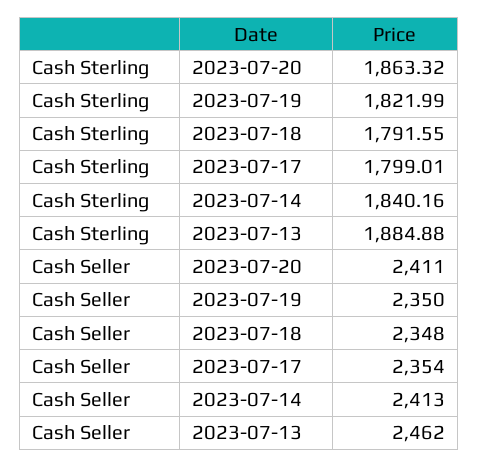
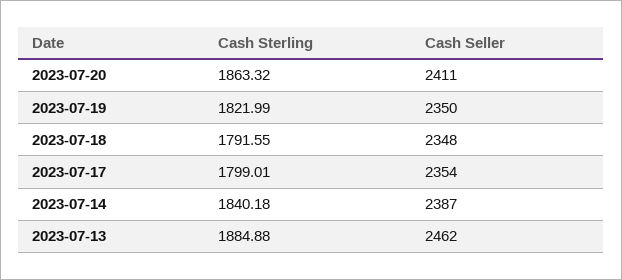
Cash Sterling, 2023-07-14: 1840.16 -> 1840.18
Cash Seller, 2023-07-14: 2413 -> 2387

